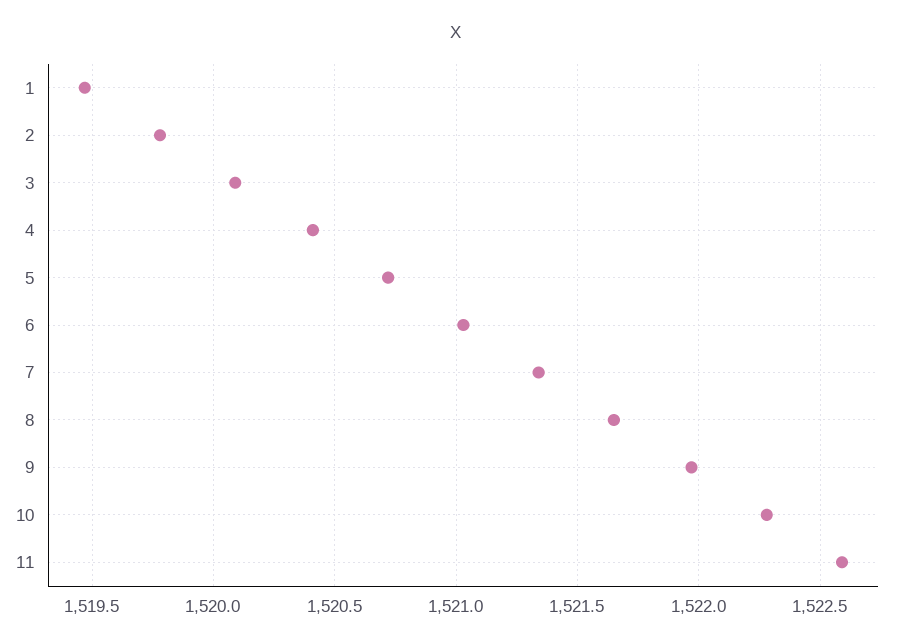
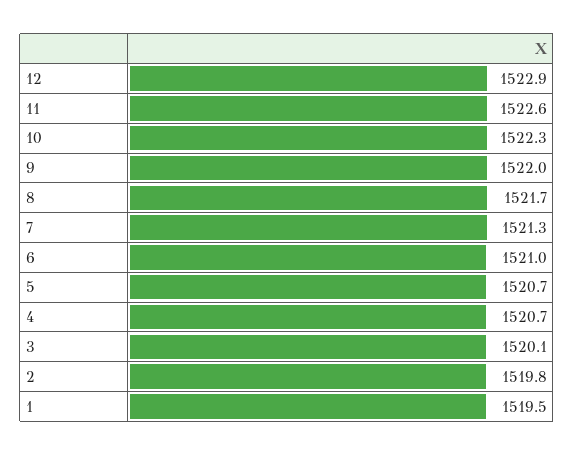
4: 1520.4 -> 1520.7
12: none -> 1522.9

